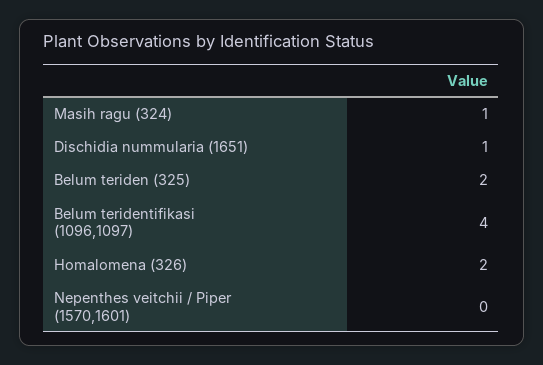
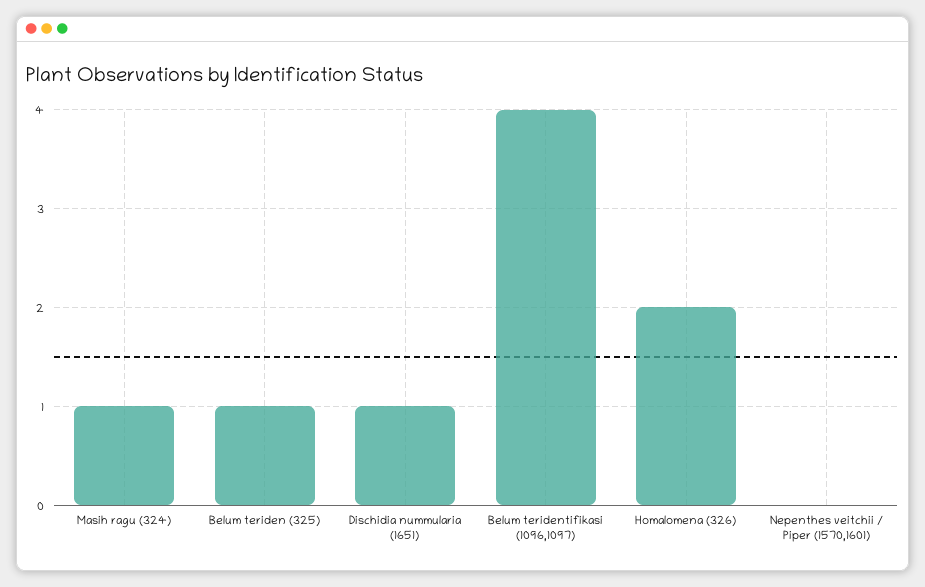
Belum teriden (325): 2 -> 1

